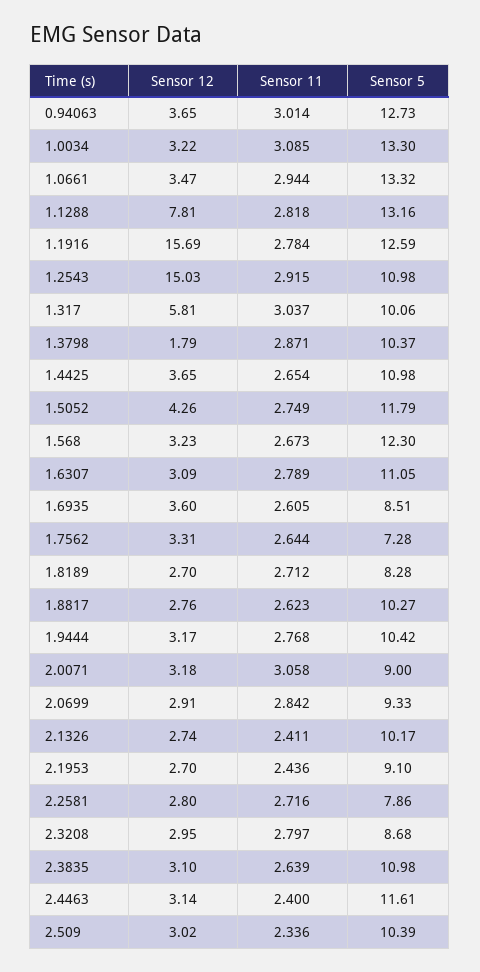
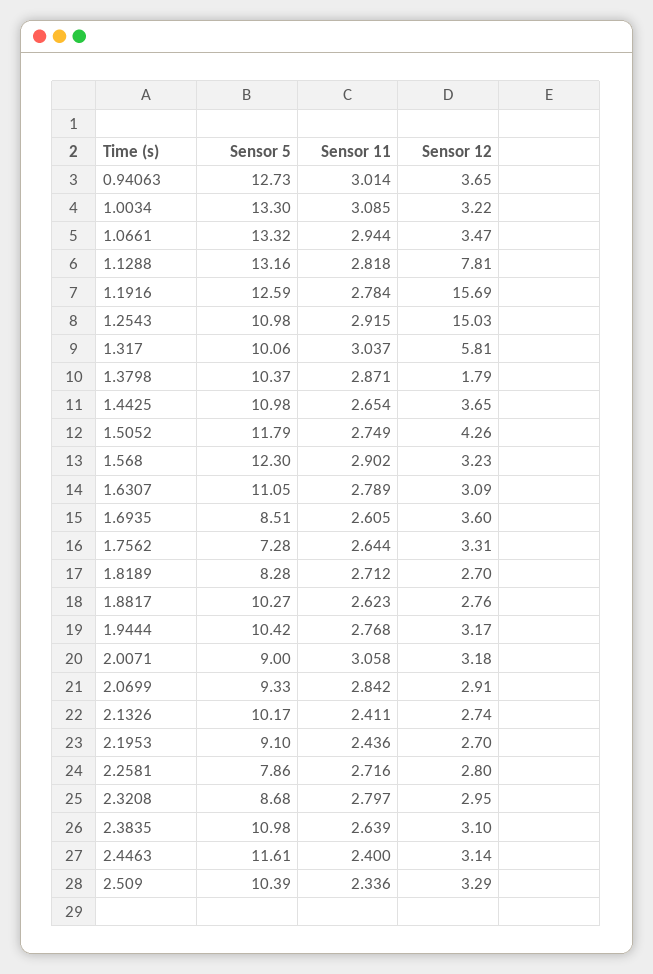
Sensor 11, 1.568: 2.673 -> 2.902
Sensor 12, 2.509: 3.02 -> 3.29

